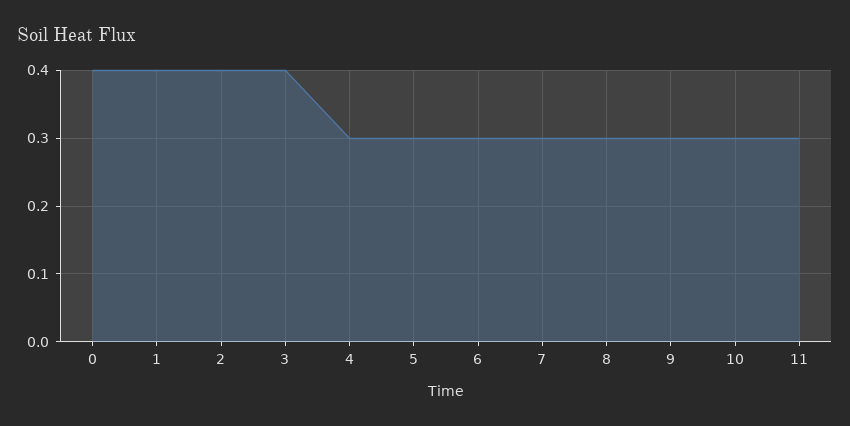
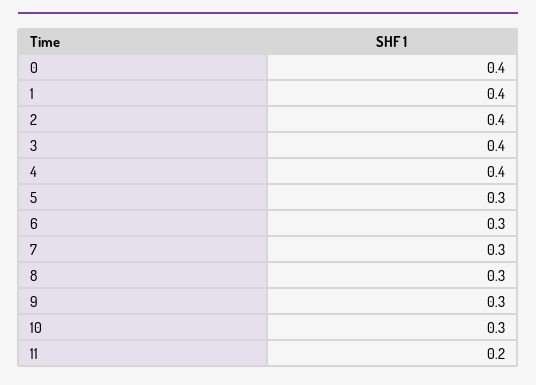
4: 0.3 -> 0.4
11: 0.3 -> 0.2

